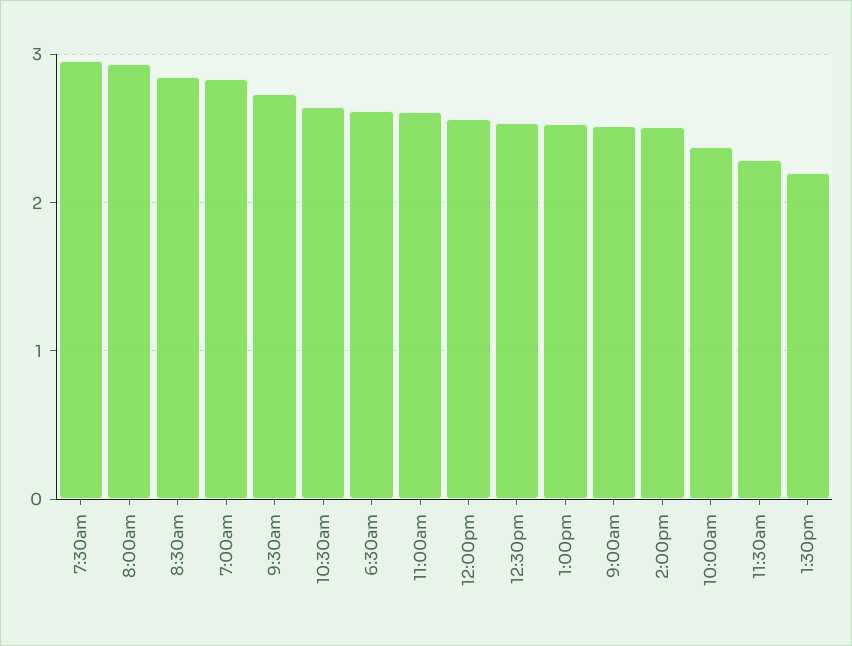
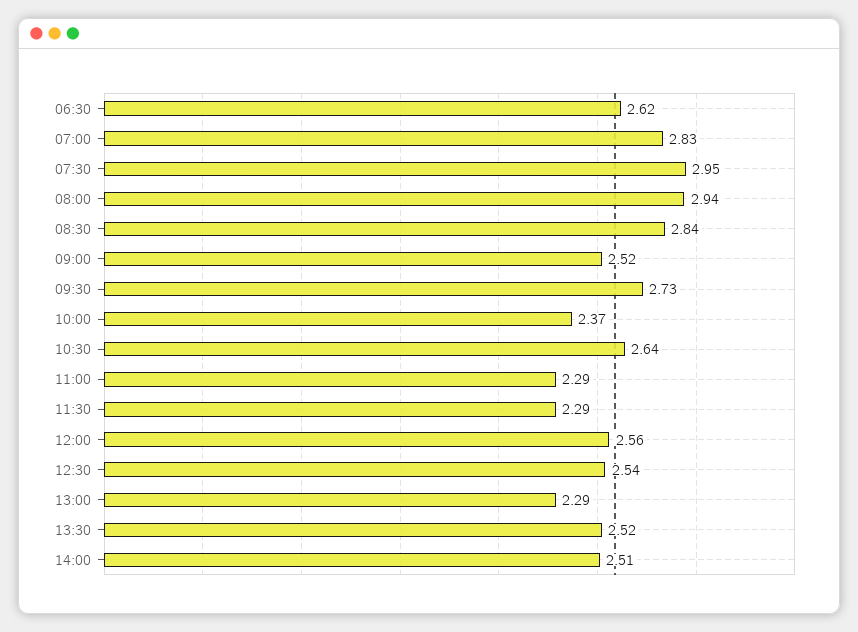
11:00am: 2.6 -> 2.29
1:00pm: 2.5 -> 2.29
1:30pm: 2.2 -> 2.52

